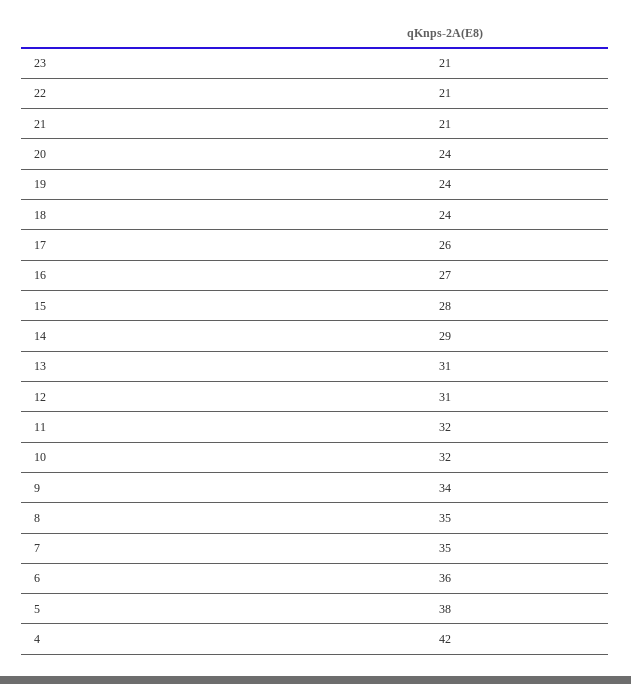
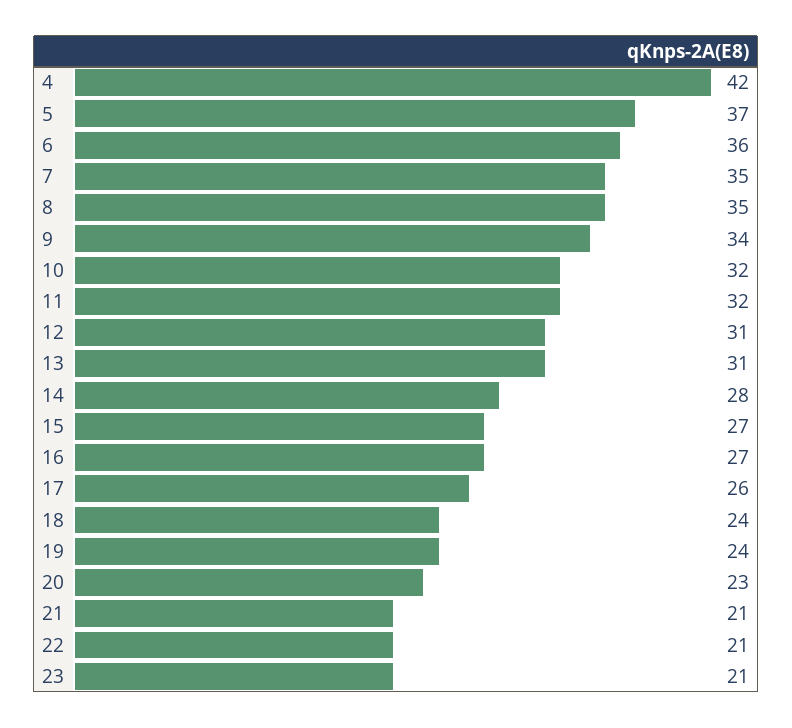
20: 24 -> 23
15: 28 -> 27
14: 29 -> 28
5: 38 -> 37

